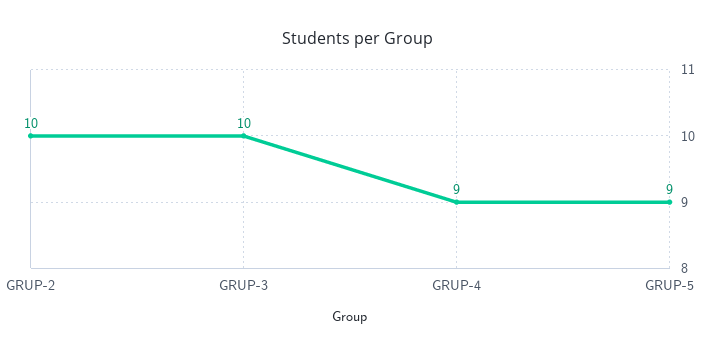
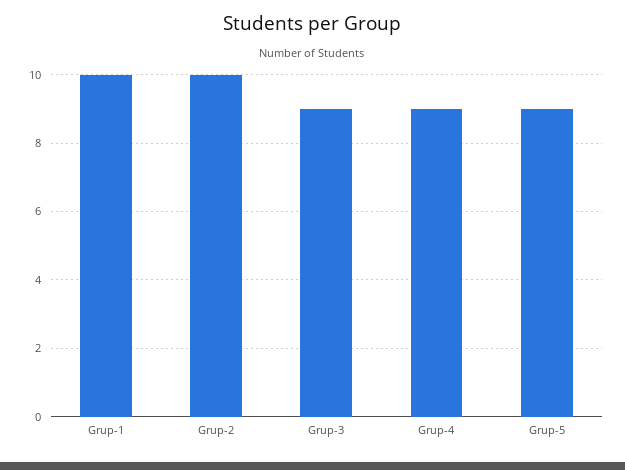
GRUP-3: 10 -> 9
Grup-1: none -> 10

